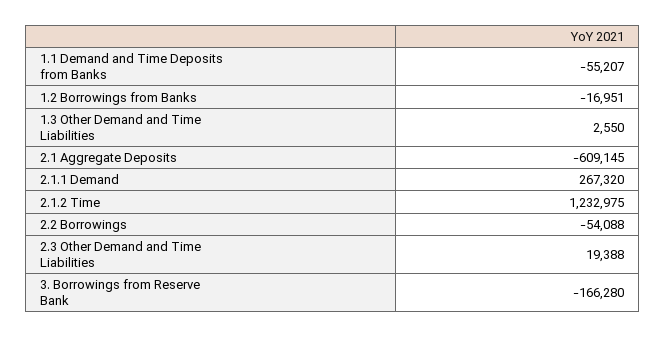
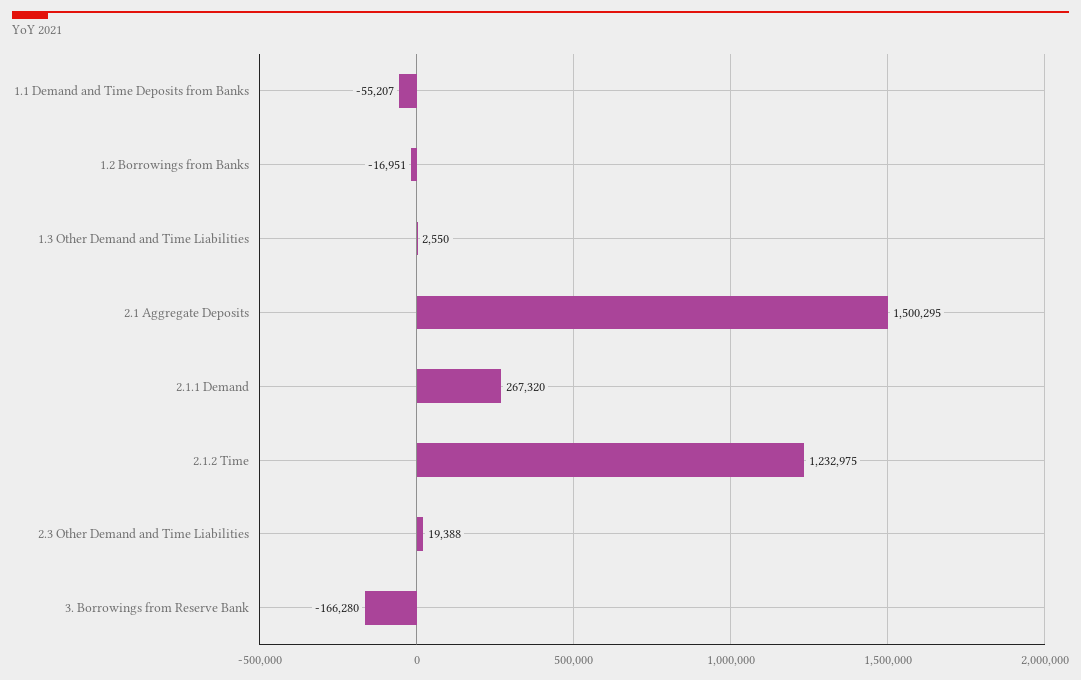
2.1 Aggregate Deposits: -609145 -> 1500295
2.2 Borrowings: -54088 -> none

